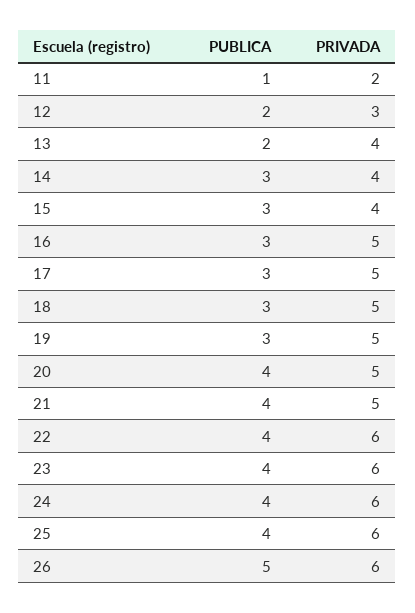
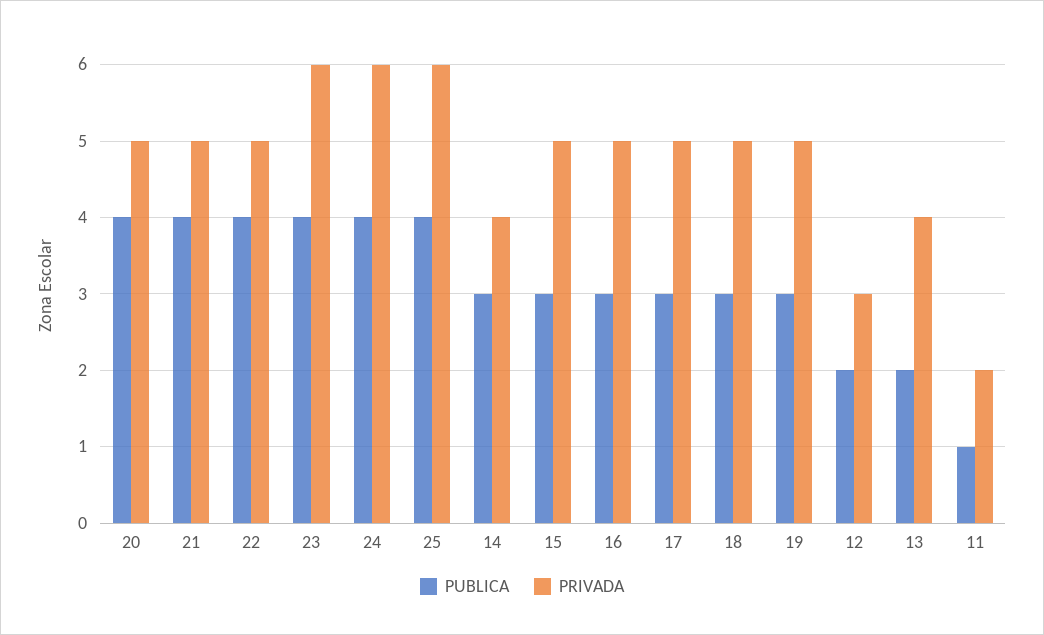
PRIVADA, 15: 4 -> 5
PRIVADA, 22: 6 -> 5
PUBLICA, 26: 5 -> none
PRIVADA, 26: 6 -> none

